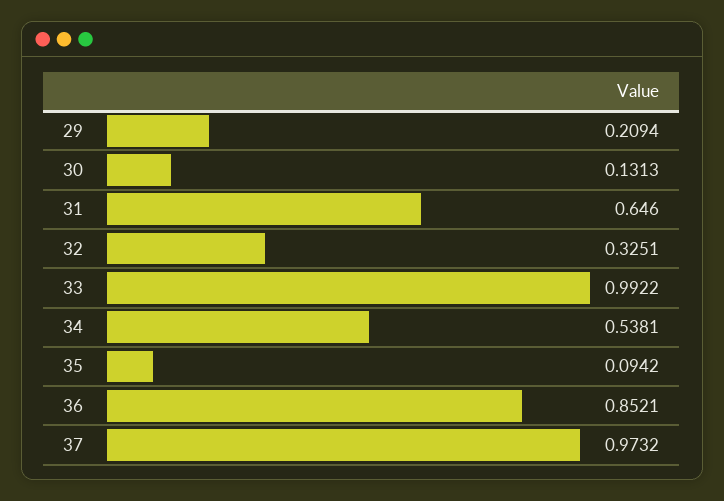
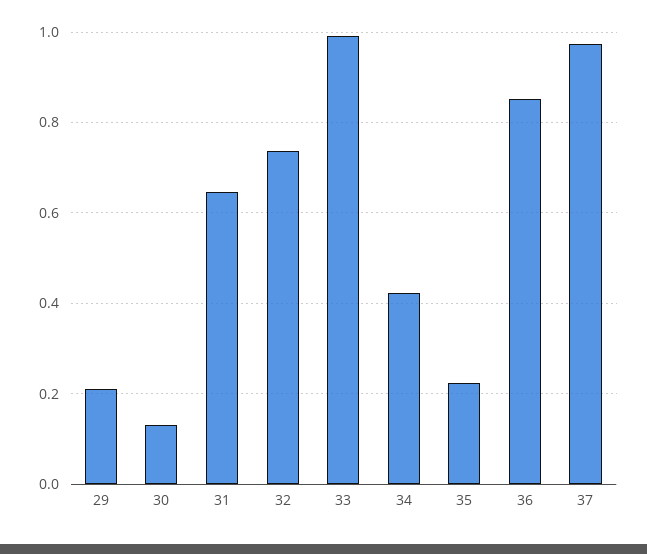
32: 0.3251 -> 0.74
34: 0.5381 -> 0.42
35: 0.0942 -> 0.22

